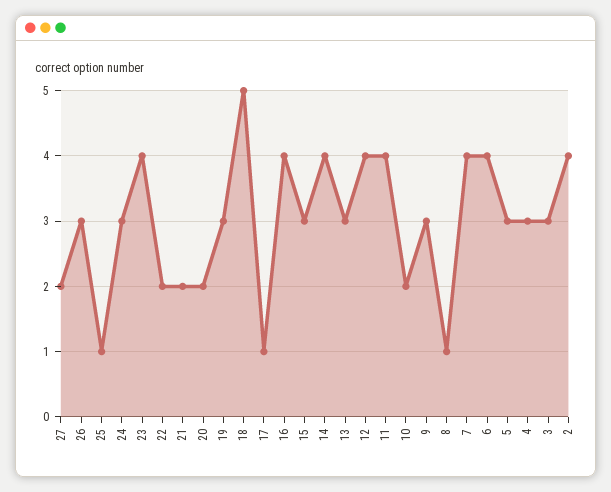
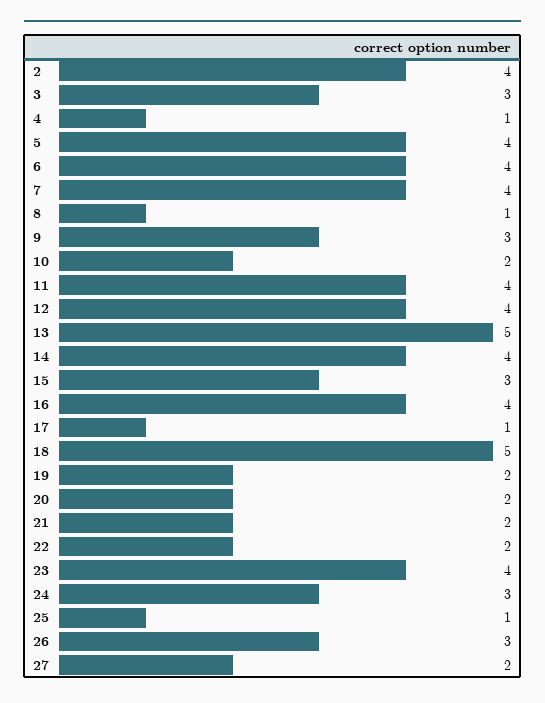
19: 3 -> 2
13: 3 -> 5
5: 3 -> 4
4: 3 -> 1

